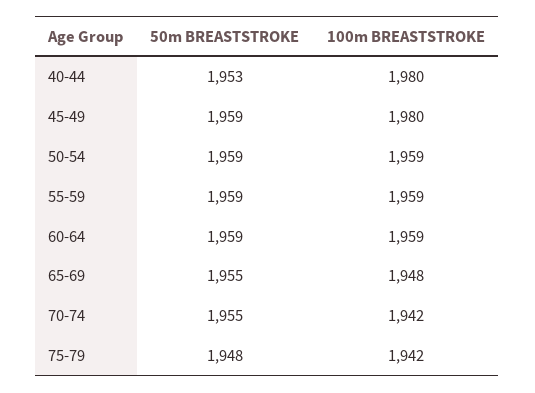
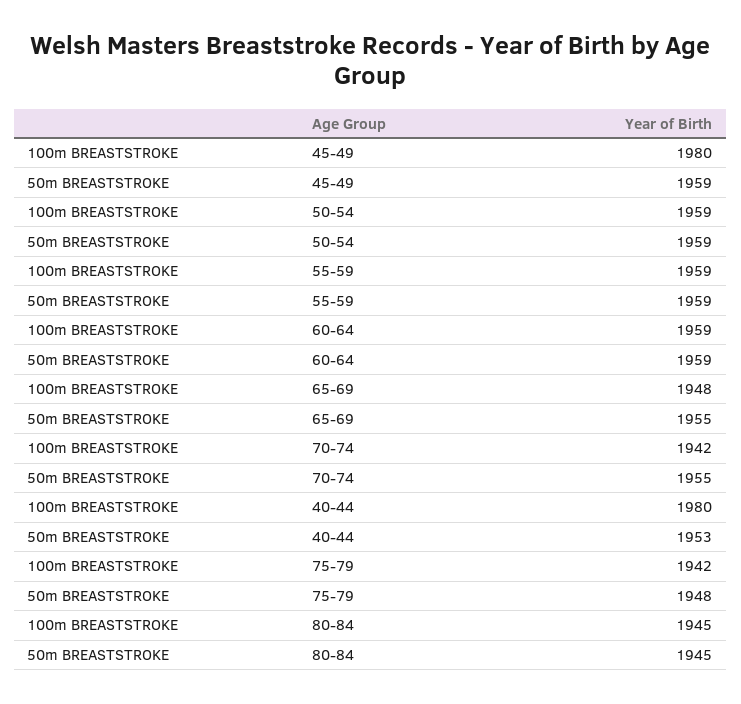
100m BREASTSTROKE, 80-84: none -> 1945
50m BREASTSTROKE, 80-84: none -> 1945

